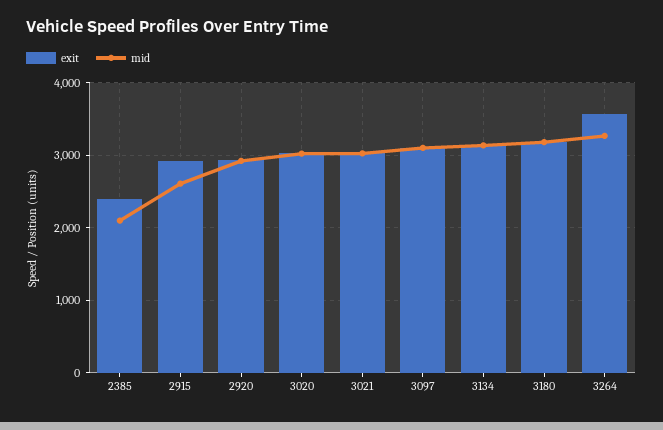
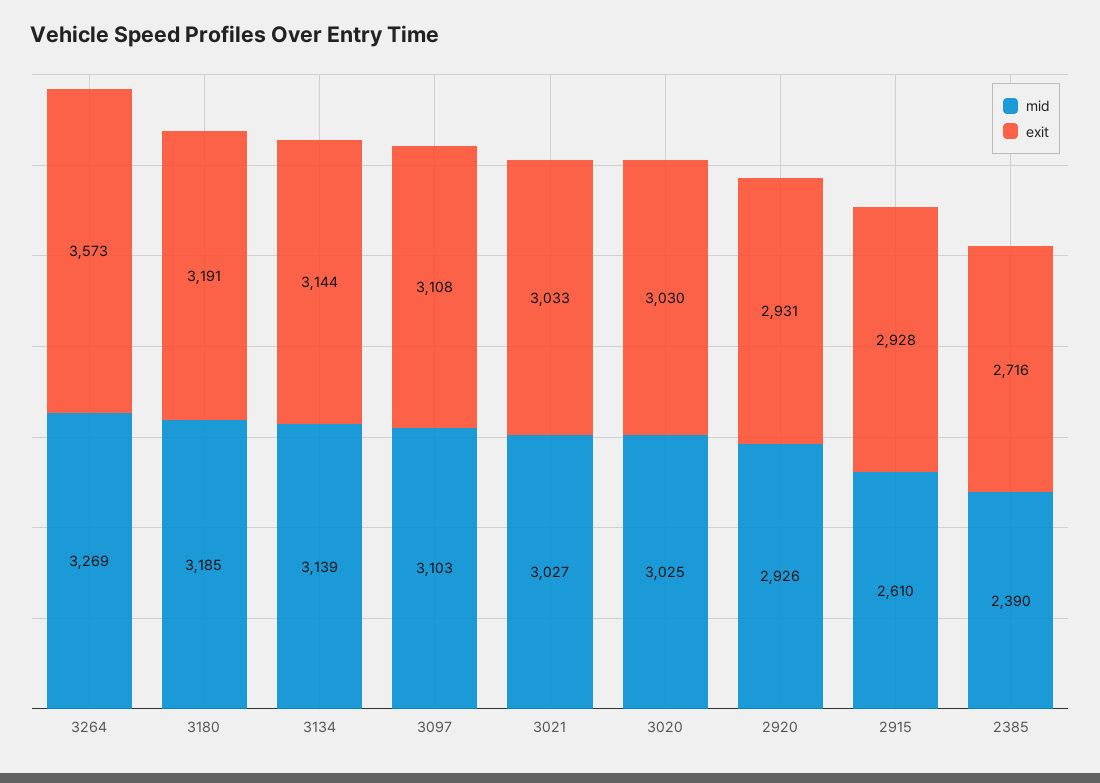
exit, 2385: 2400 -> 2716
mid, 2385: 2100 -> 2390

